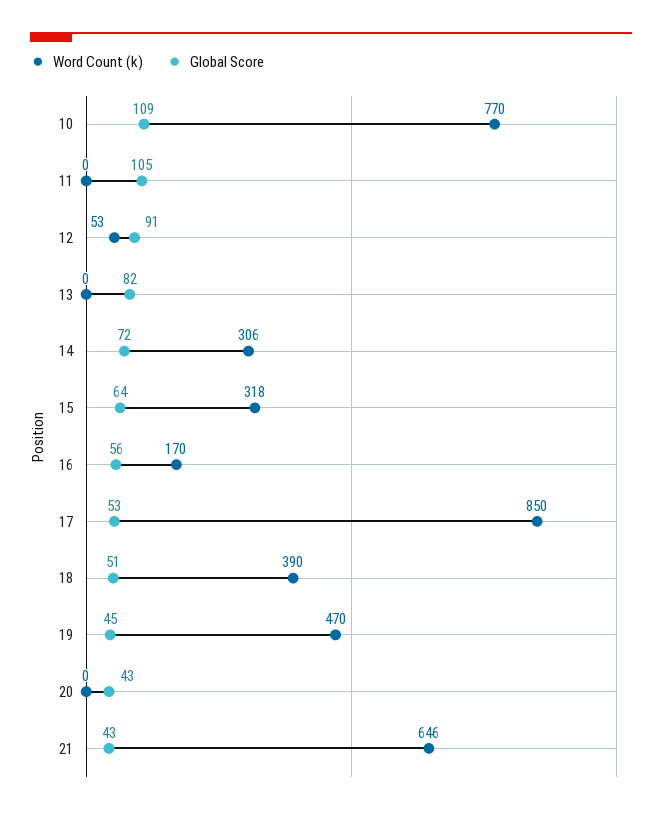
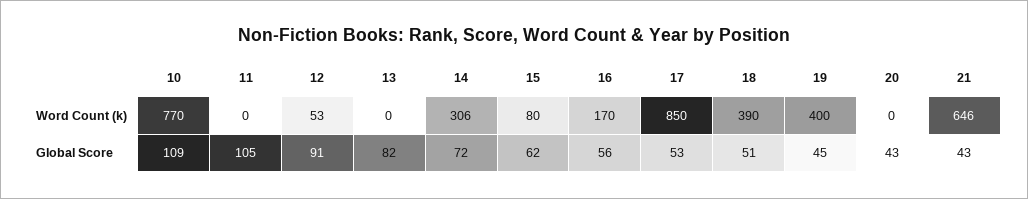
Word Count (k), 15: 318 -> 80
Global Score, 15: 64 -> 62
Word Count (k), 19: 470 -> 400

